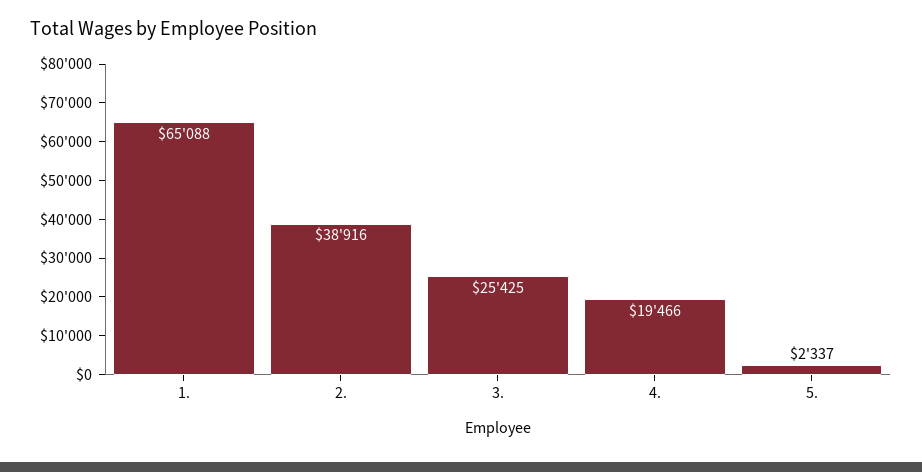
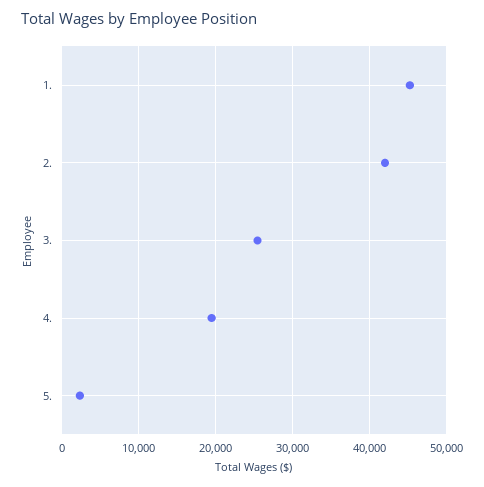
1.: 65088 -> 45000
2.: 38916 -> 42000

